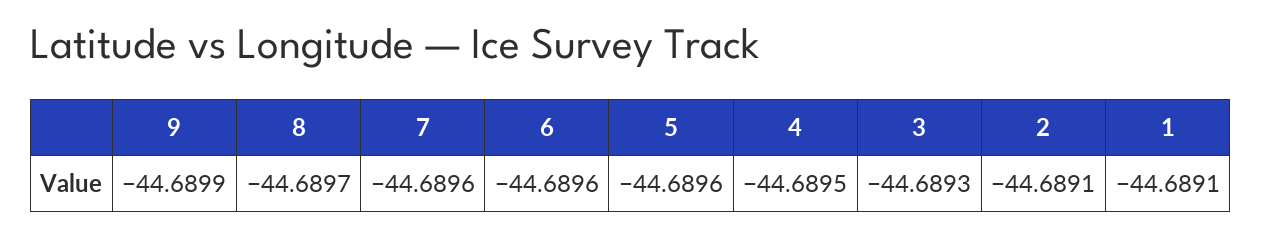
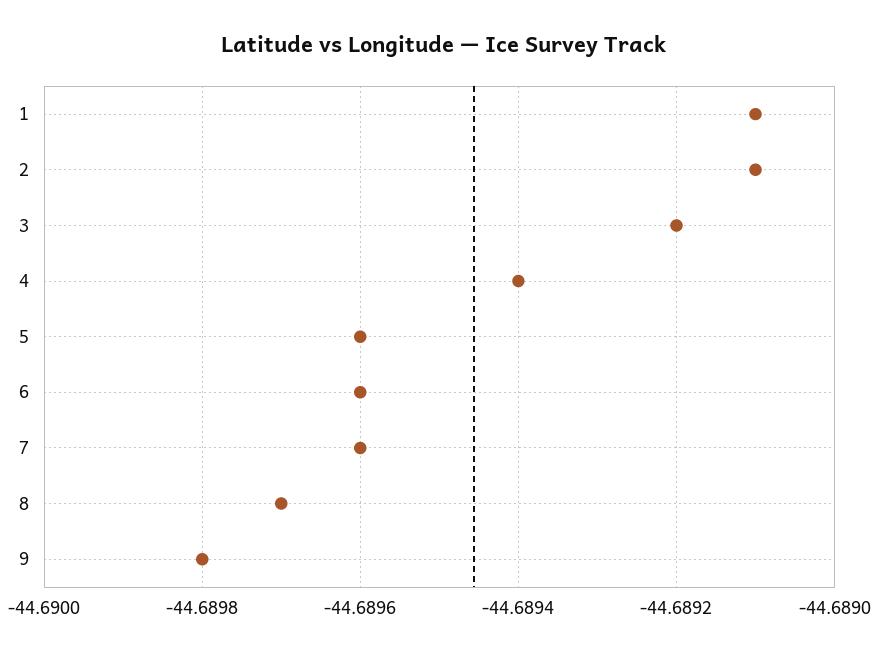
9: -44.6899 -> -44.6898
4: -44.6895 -> -44.6894
3: -44.6893 -> -44.6892

